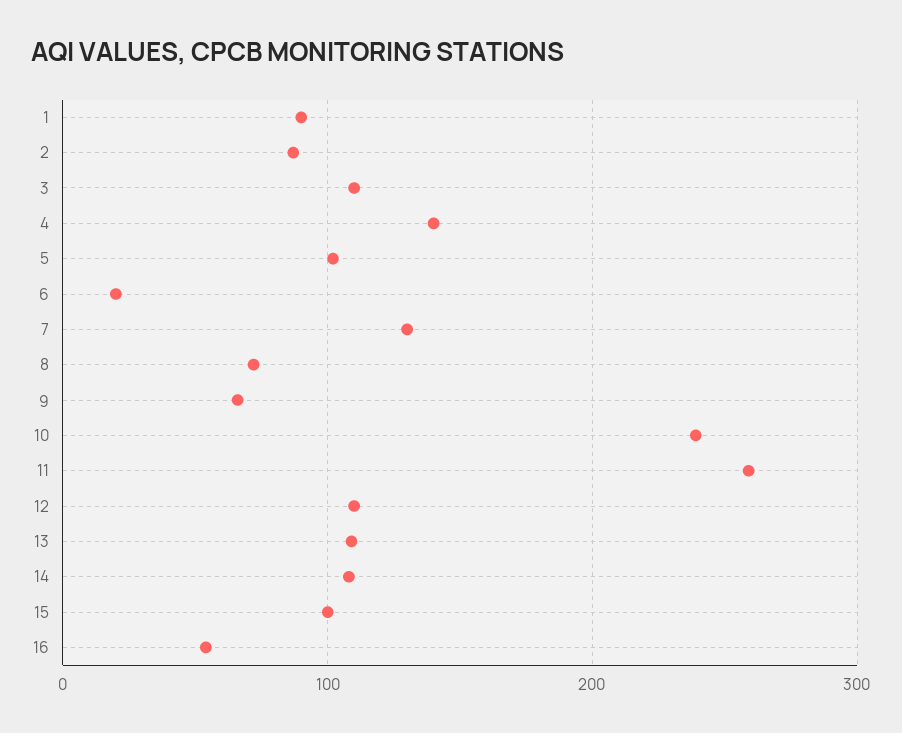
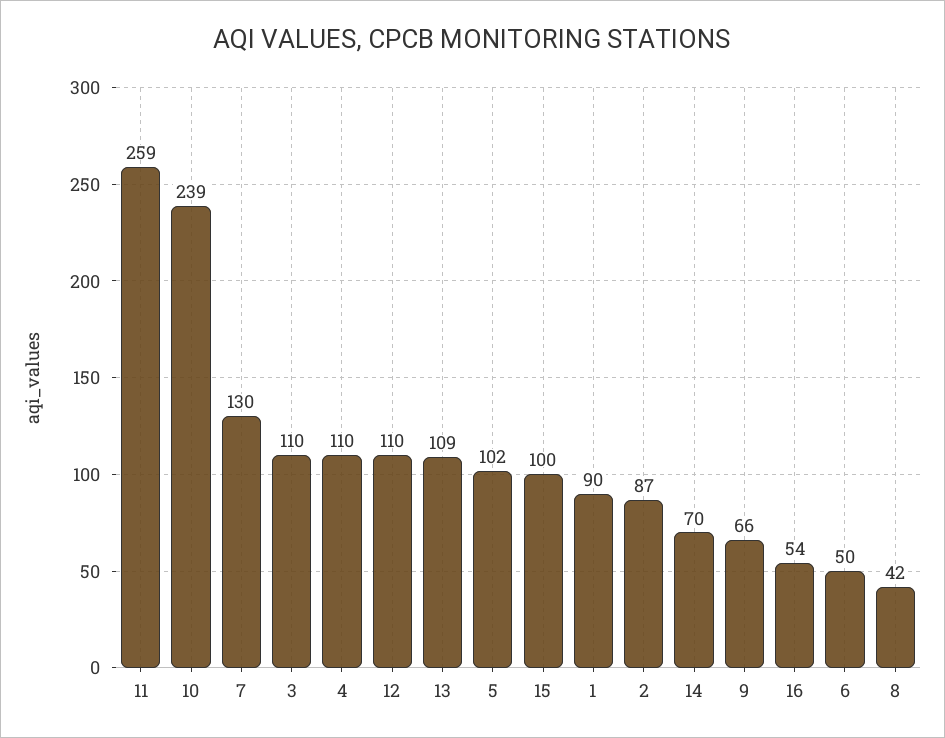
4: 140 -> 110
6: 20 -> 50
8: 70 -> 42
14: 110 -> 70

